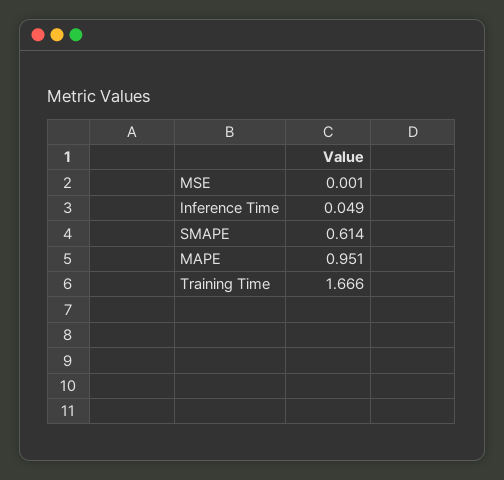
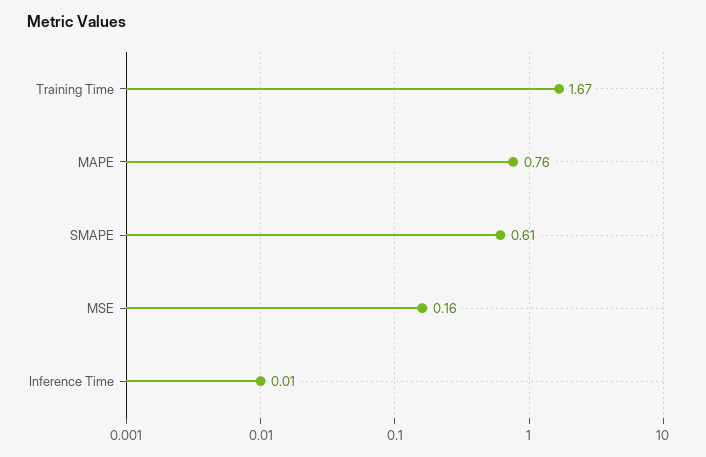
MSE: 0.001 -> 0.16
Inference Time: 0.049 -> 0.01
MAPE: 0.951 -> 0.76

